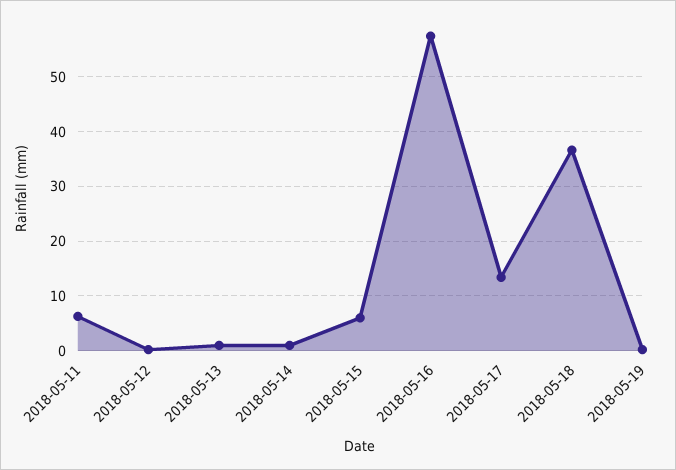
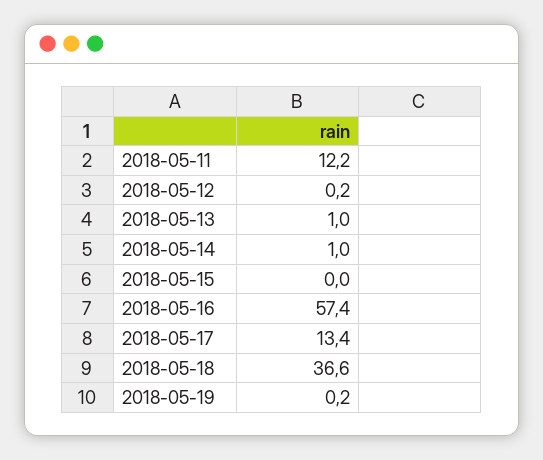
2018-05-11: 6 -> 12.2
2018-05-15: 6 -> 0

